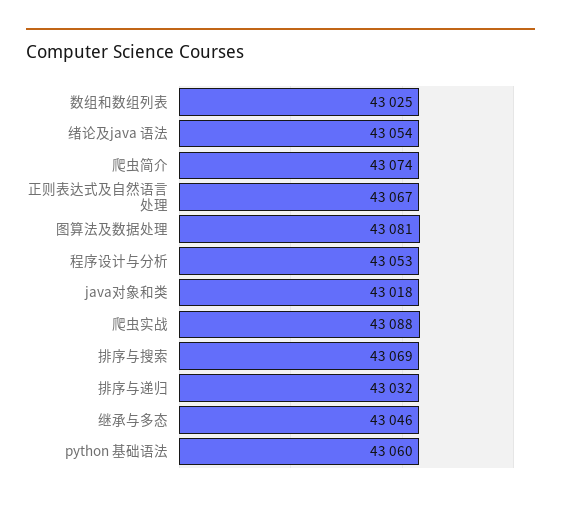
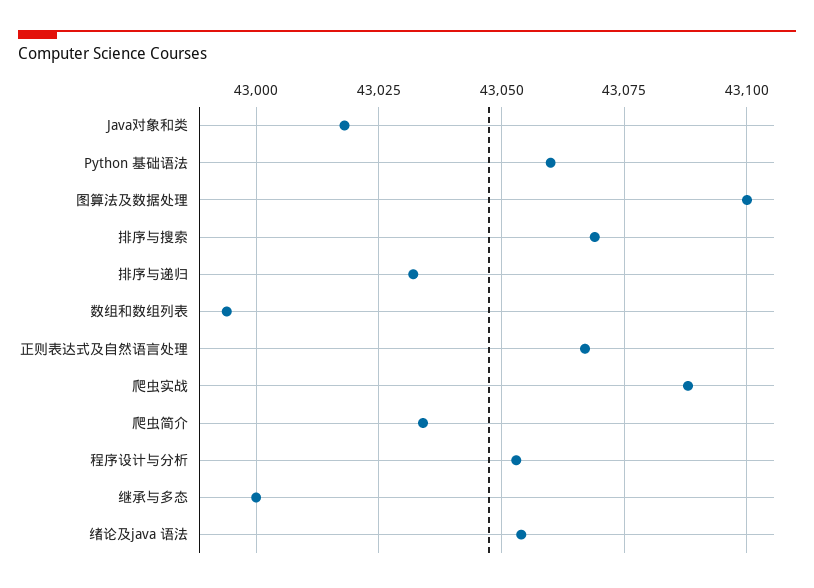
数组和数组列表: 43025 -> 42995
爬虫简介: 43074 -> 43035
图算法及数据处理: 43081 -> 43100
继承与多态: 43046 -> 43000

